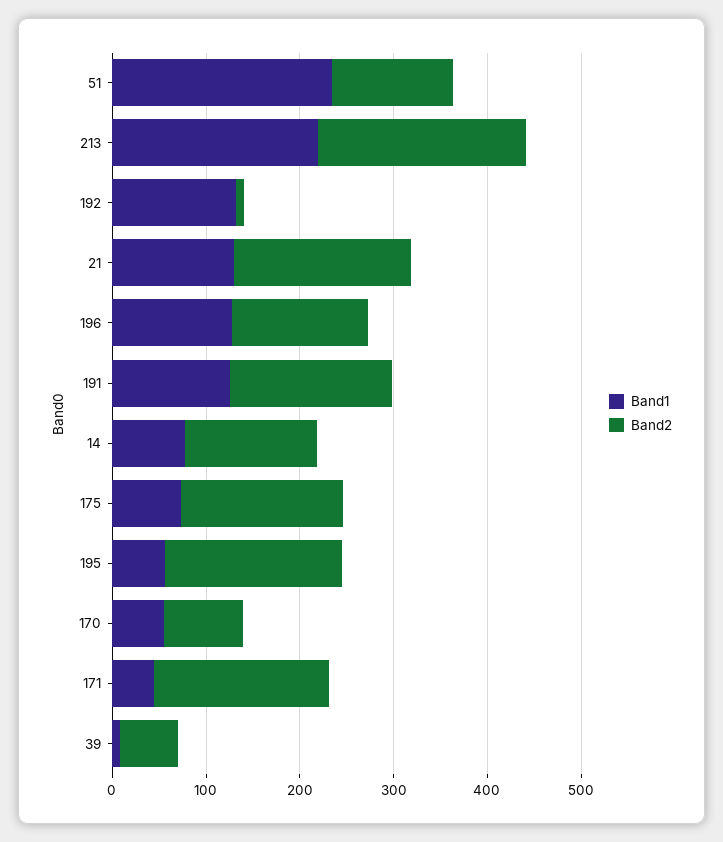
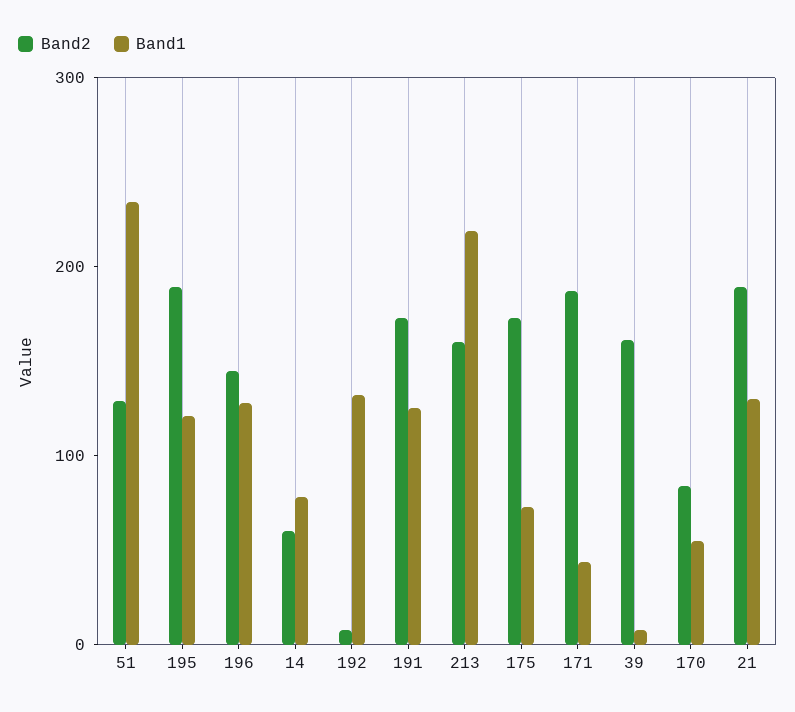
Band2, 213: 220 -> 160
Band2, 14: 140 -> 60
Band1, 195: 60 -> 120
Band2, 39: 60 -> 160

